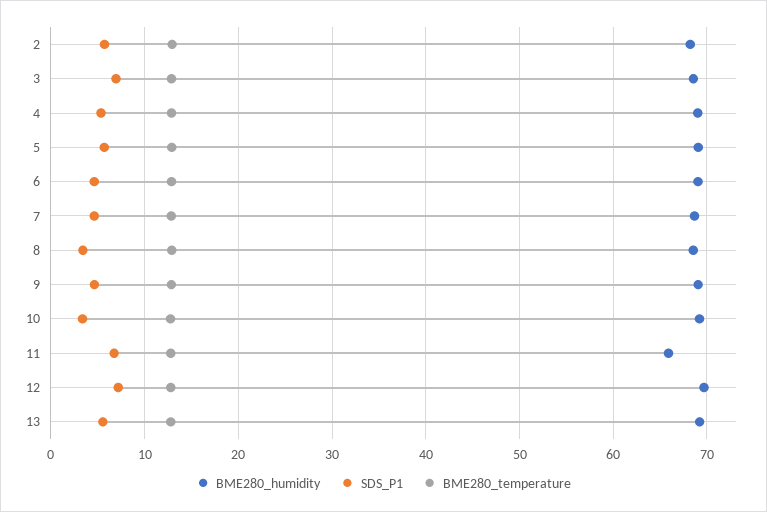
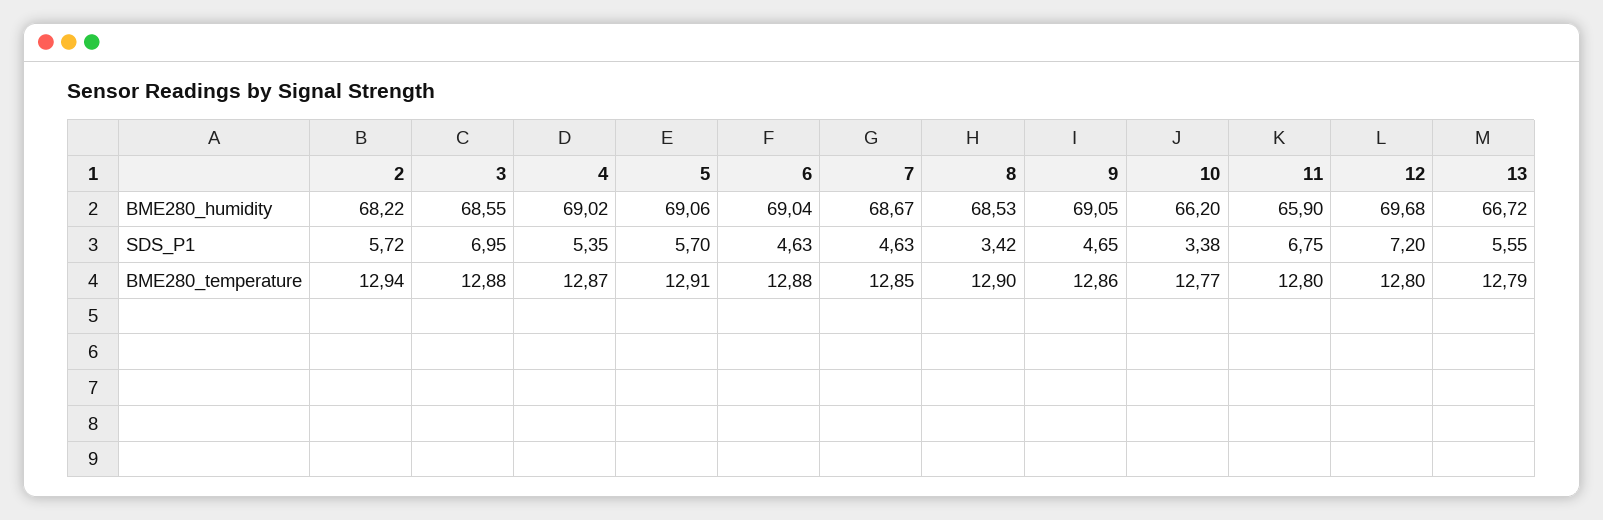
BME280_humidity, 10: 69 -> 66.2
BME280_humidity, 13: 69 -> 66.72

